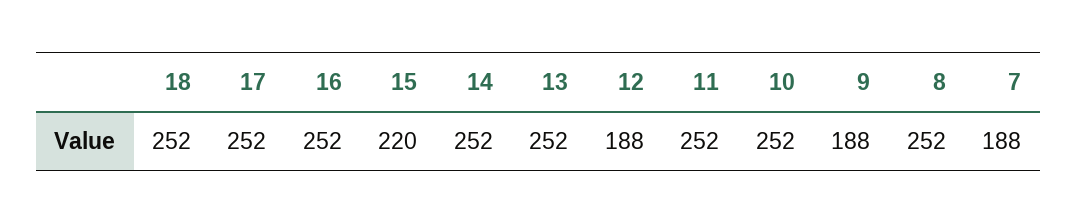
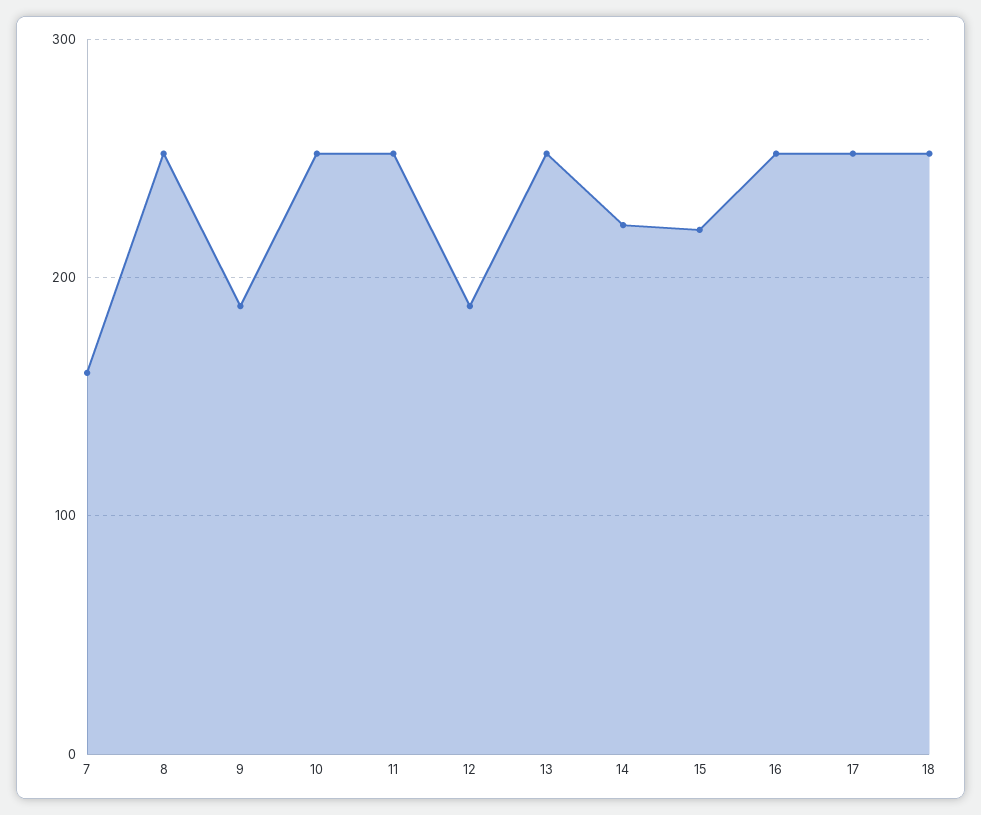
14: 252 -> 220
7: 188 -> 160

